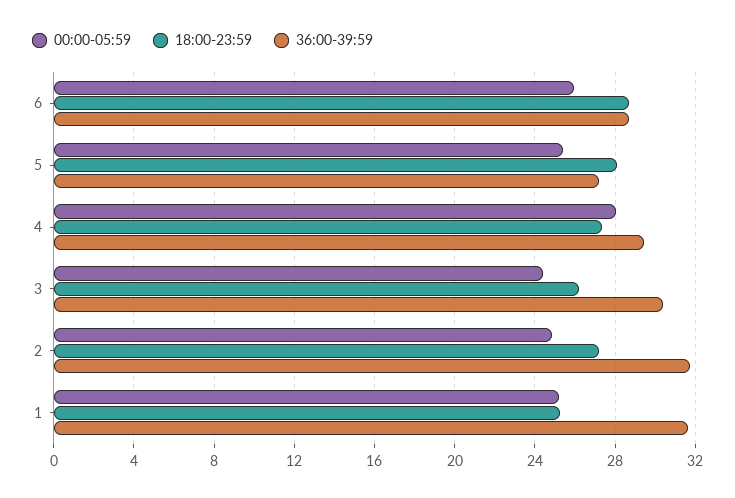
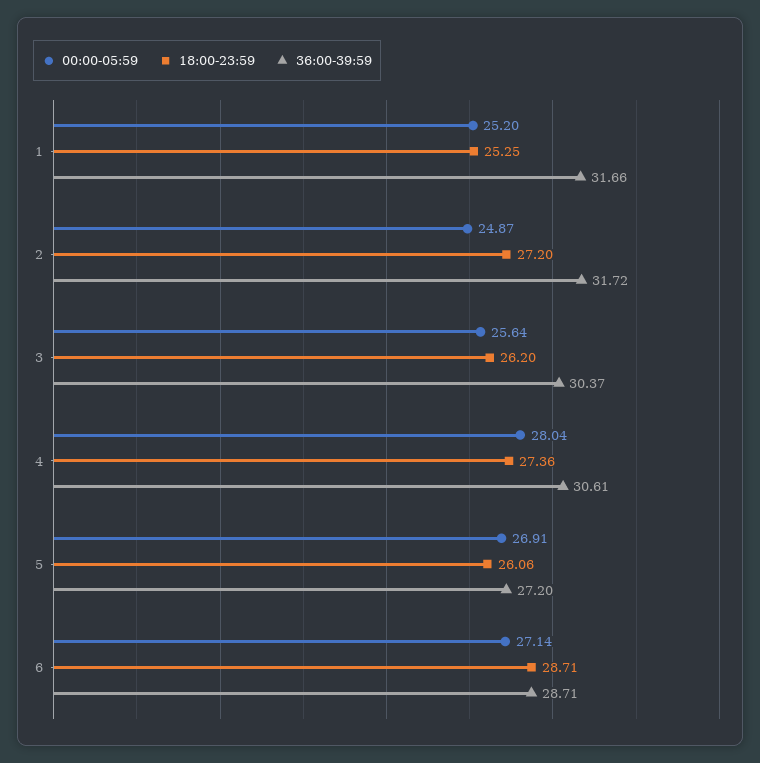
00:00-05:59, 6: 26 -> 27.14
00:00-05:59, 5: 25.5 -> 26.91
18:00-23:59, 5: 28 -> 26.06
36:00-39:59, 4: 29.5 -> 30.61
00:00-05:59, 3: 24.5 -> 25.64

